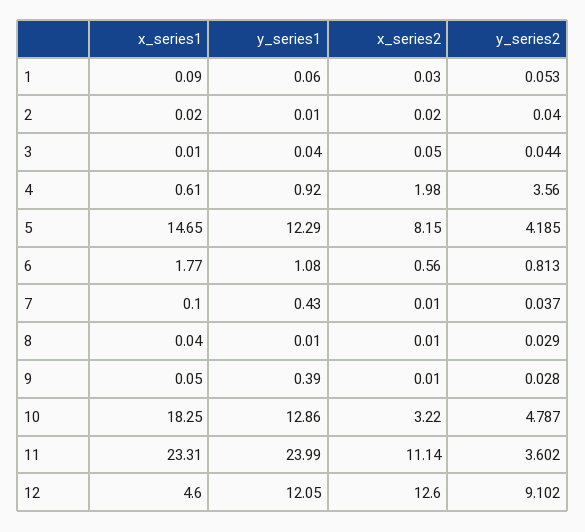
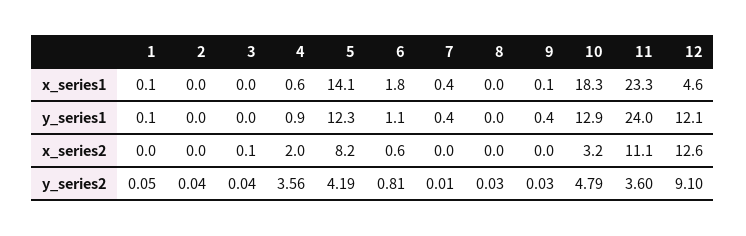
x_series1, 5: 14.65 -> 14.1
x_series1, 7: 0.1 -> 0.4
y_series2, 7: 0.037 -> 0.01

